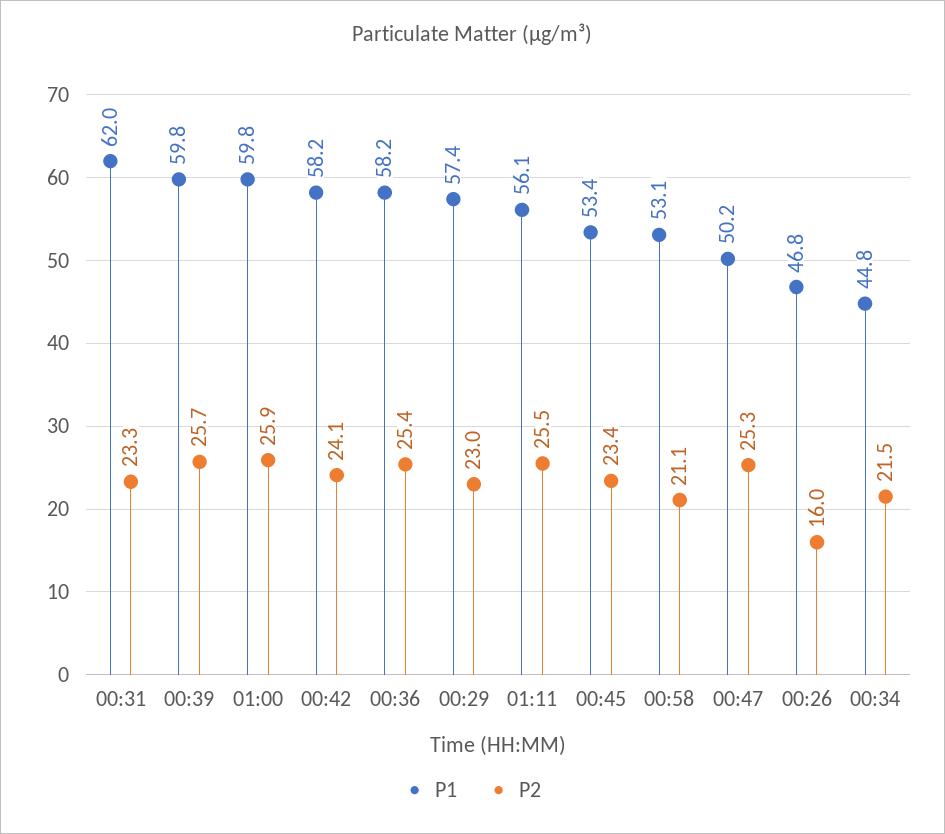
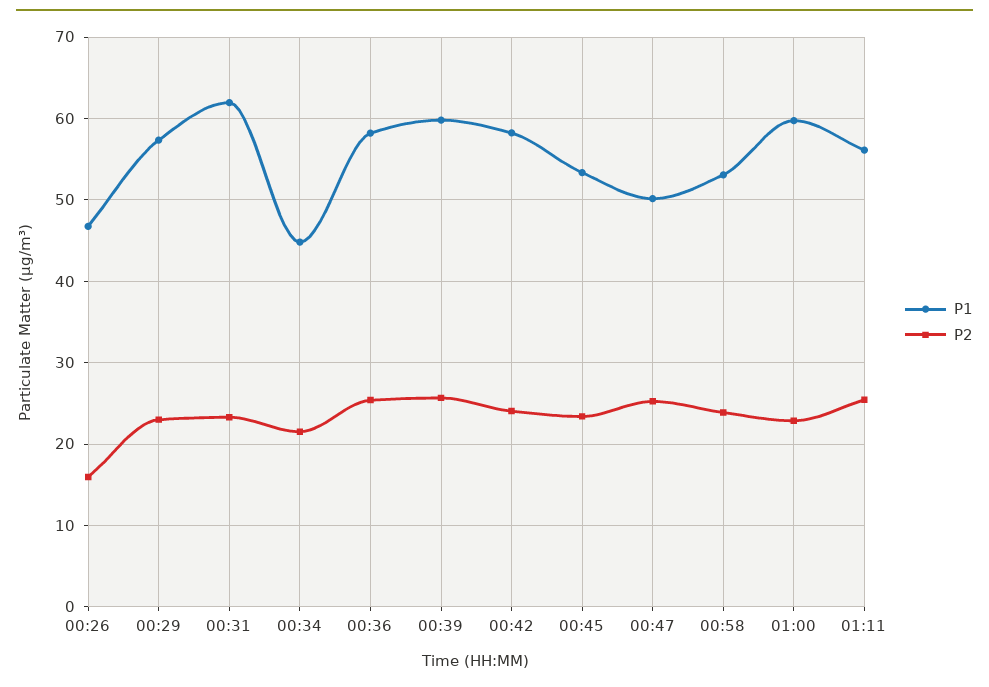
P2, 01:00: 25.9 -> 23
P2, 00:58: 21.1 -> 24

